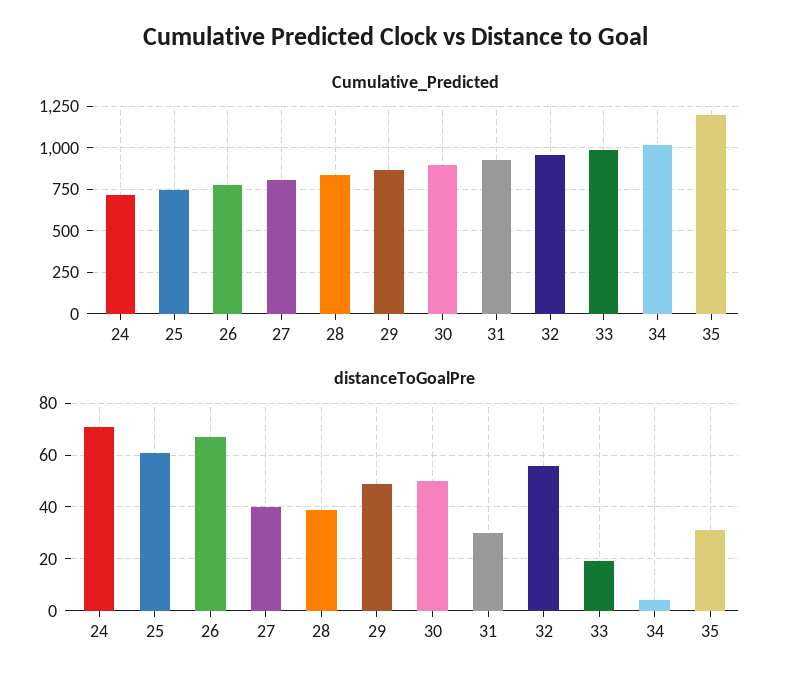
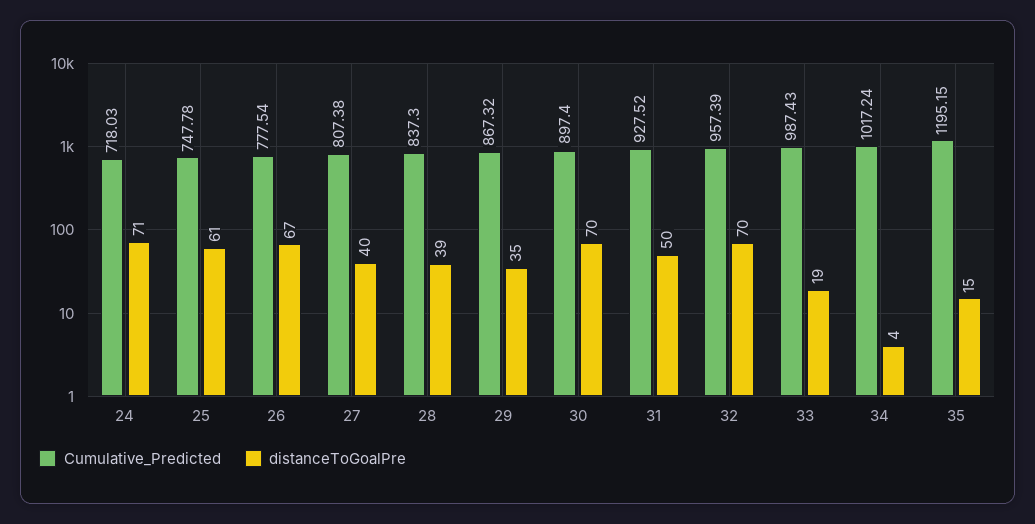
distanceToGoalPre, 29: 50 -> 35
distanceToGoalPre, 30: 50 -> 70
distanceToGoalPre, 31: 30 -> 50
distanceToGoalPre, 32: 55 -> 70
distanceToGoalPre, 35: 30 -> 15

